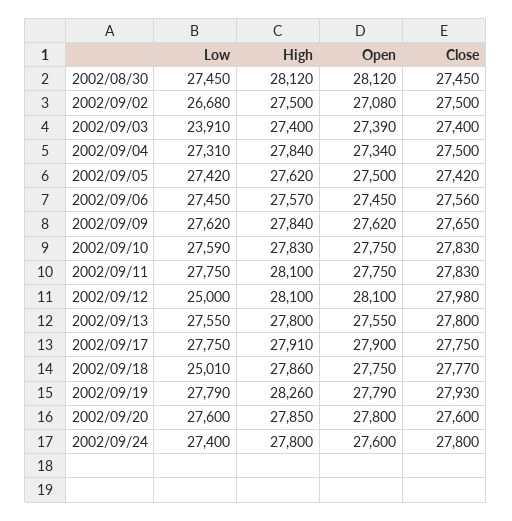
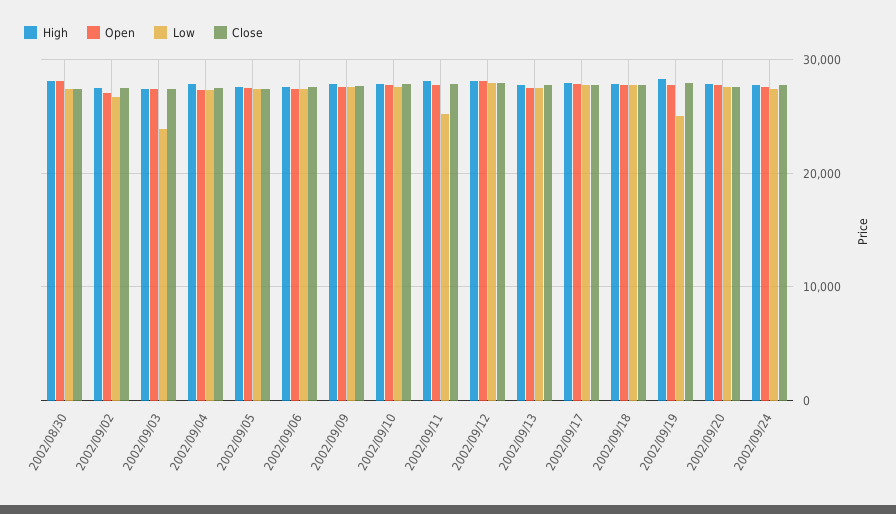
Low, 2002/09/11: 27750 -> 25000
Low, 2002/09/12: 25000 -> 28000
Low, 2002/09/18: 25010 -> 28000
Low, 2002/09/19: 27790 -> 25000

